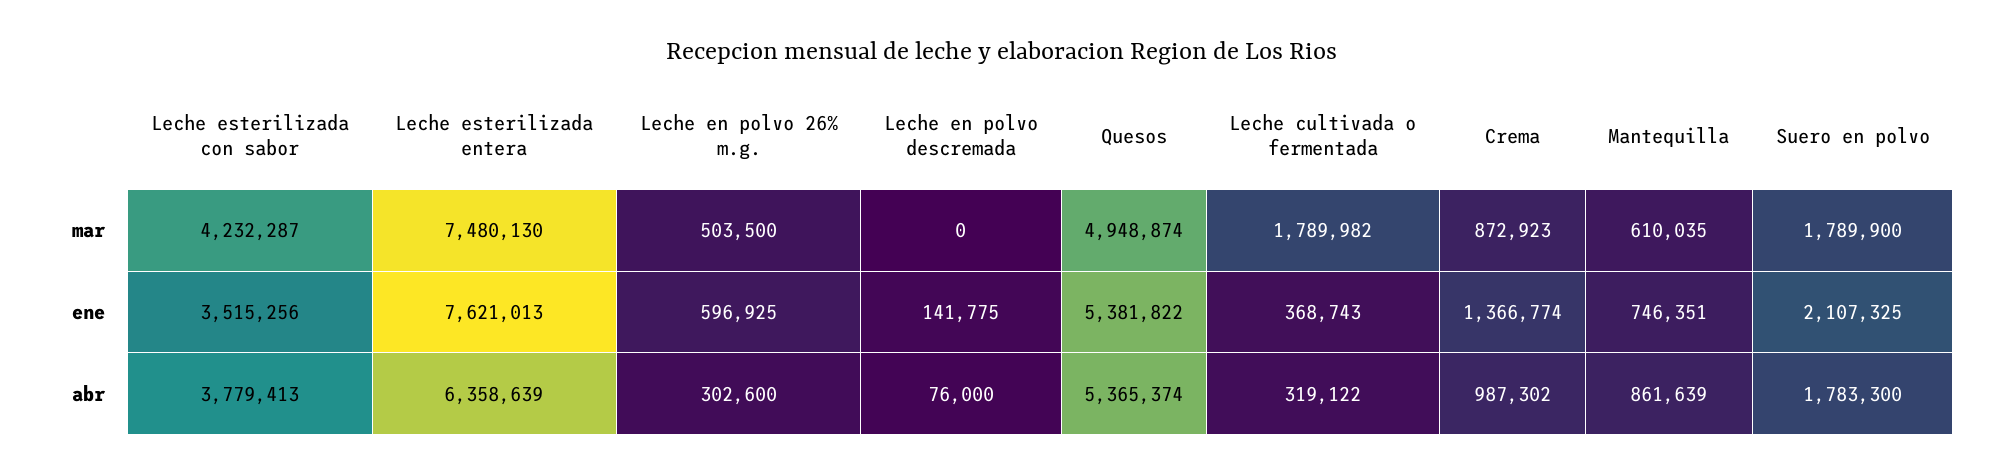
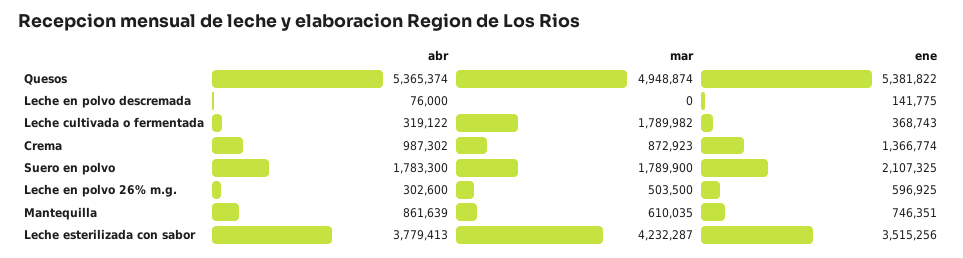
Leche esterilizada entera, mar: 7480130 -> none
Leche esterilizada entera, ene: 7621013 -> none
Leche esterilizada entera, abr: 6358639 -> none

